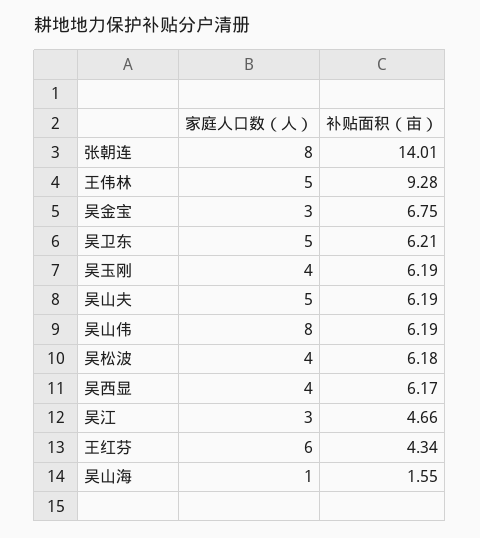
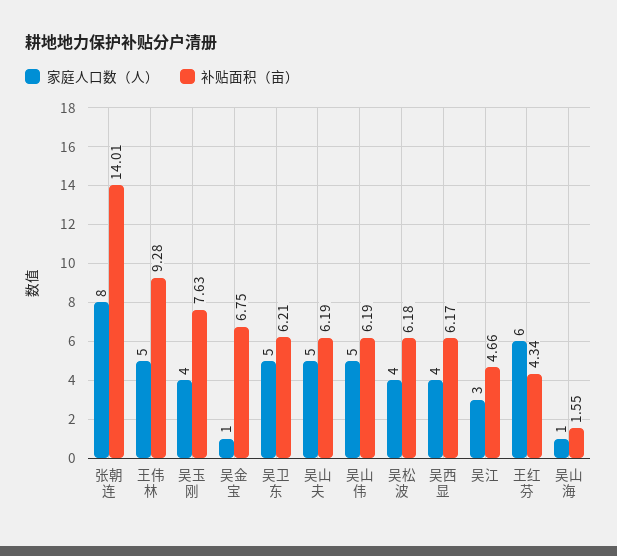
家庭人口数（人）, 吴金宝: 3 -> 1
补贴面积（亩）, 吴玉刚: 6.19 -> 7.63
家庭人口数（人）, 吴山伟: 8 -> 5

